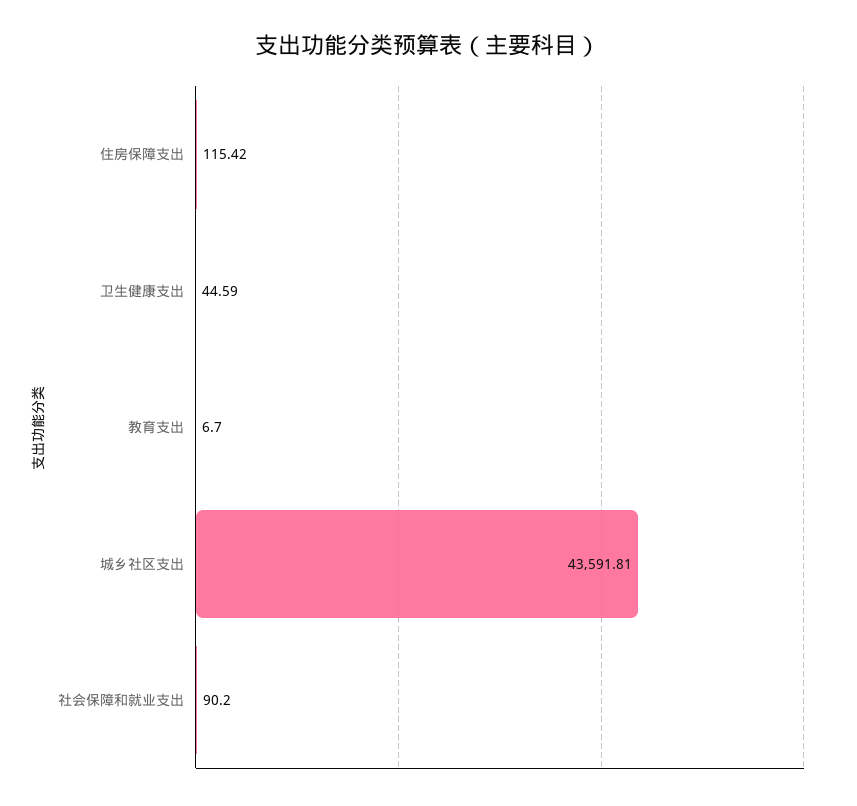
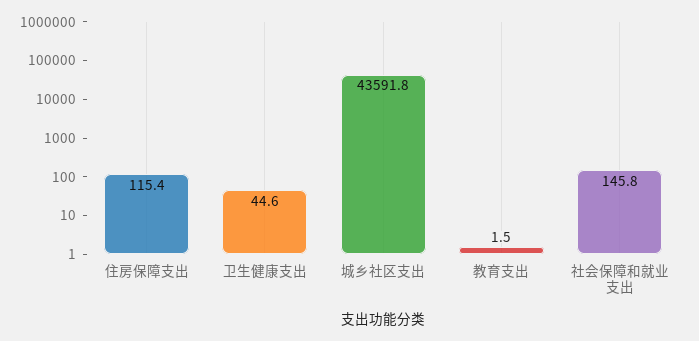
教育支出: 6.7 -> 1.5
社会保障和就业支出: 90.2 -> 145.8

